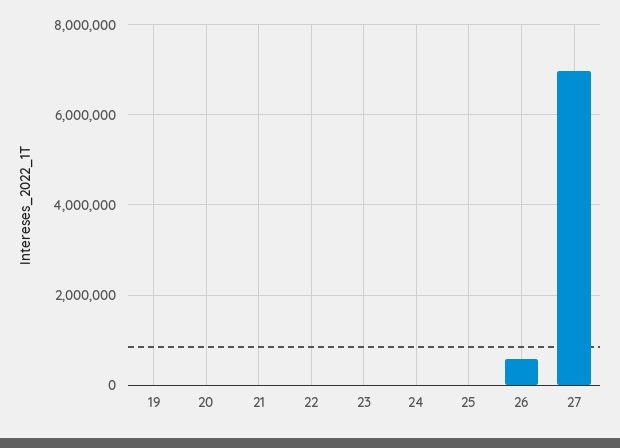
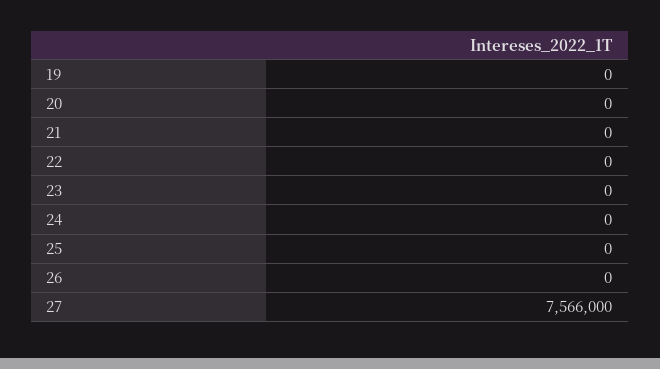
26: 600000 -> 0
27: 7000000 -> 7566000

